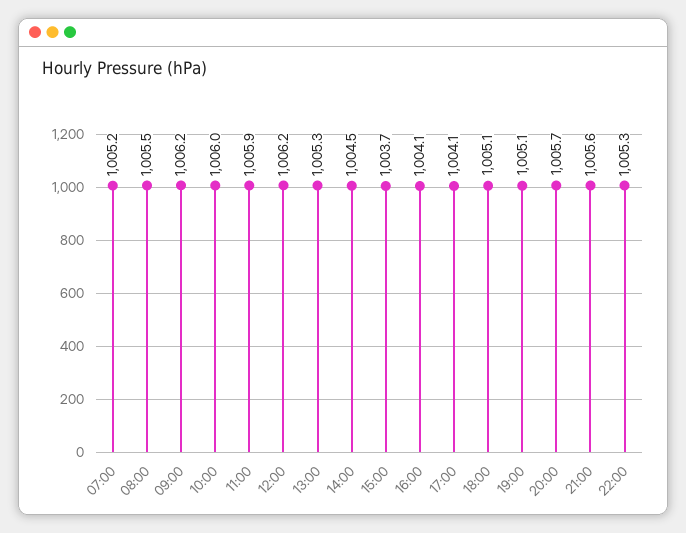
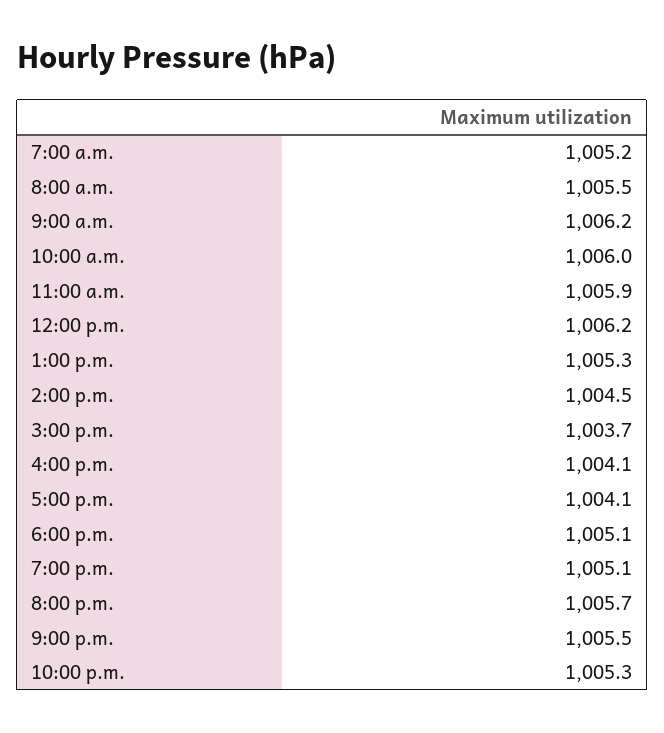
21:00: 1005.6 -> 1005.5

